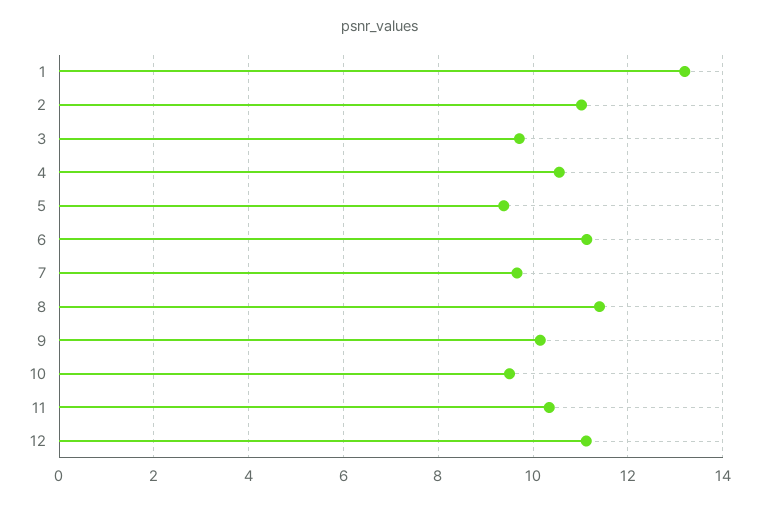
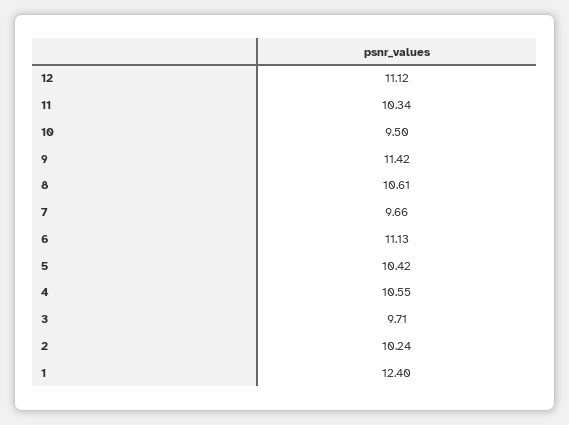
1: 13.2 -> 12.4
2: 11 -> 10.24
5: 9.4 -> 10.42
8: 11.4 -> 10.61
9: 10.2 -> 11.42

